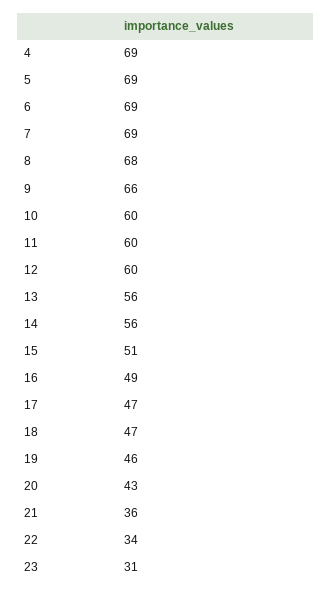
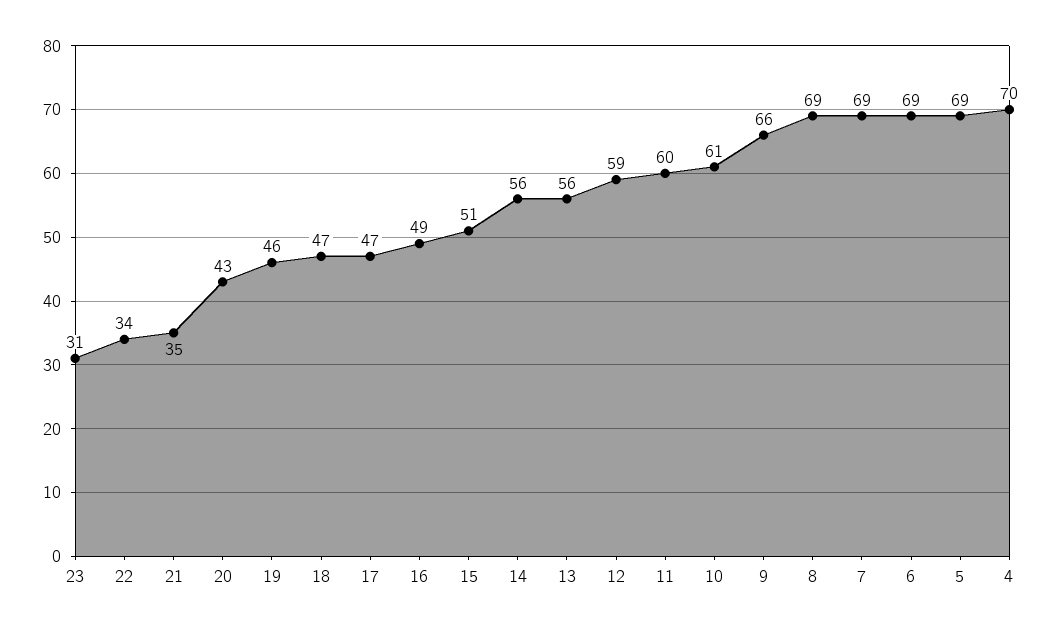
4: 69 -> 70
8: 68 -> 69
10: 60 -> 61
12: 60 -> 59
21: 36 -> 35

